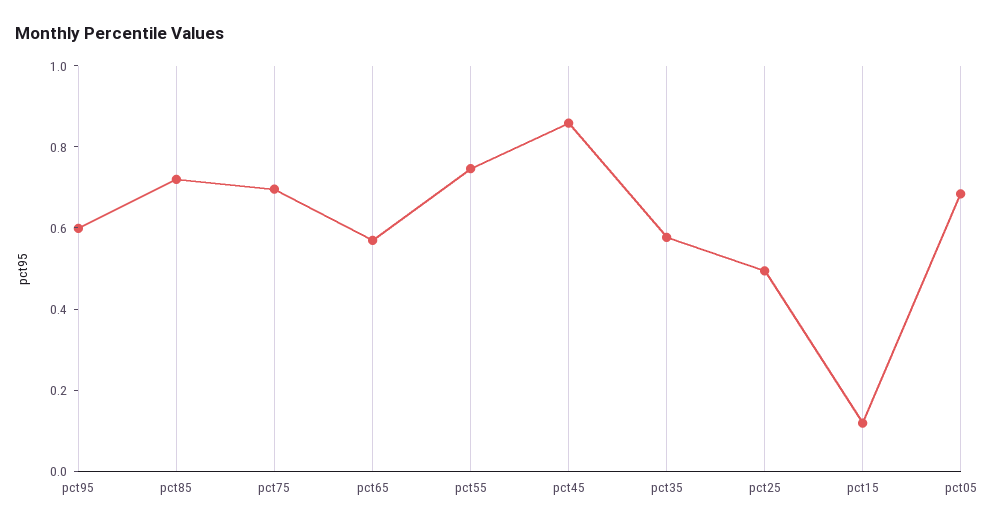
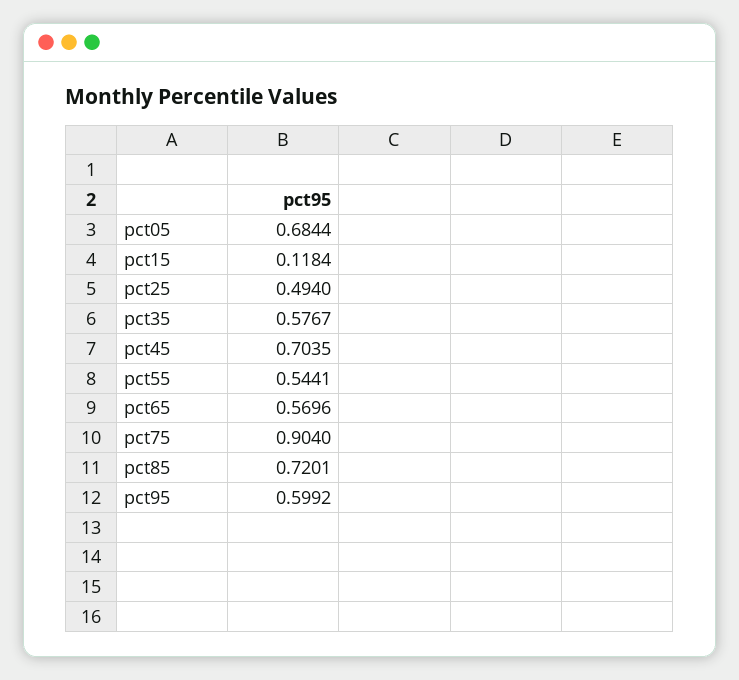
pct75: 0.7 -> 0.904
pct55: 0.75 -> 0.5441
pct45: 0.85 -> 0.7035

